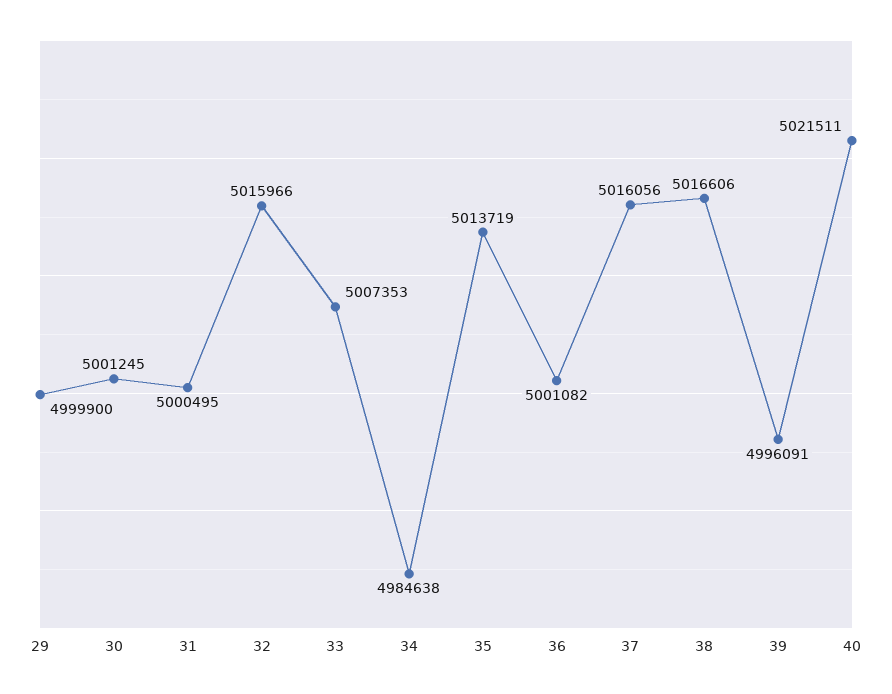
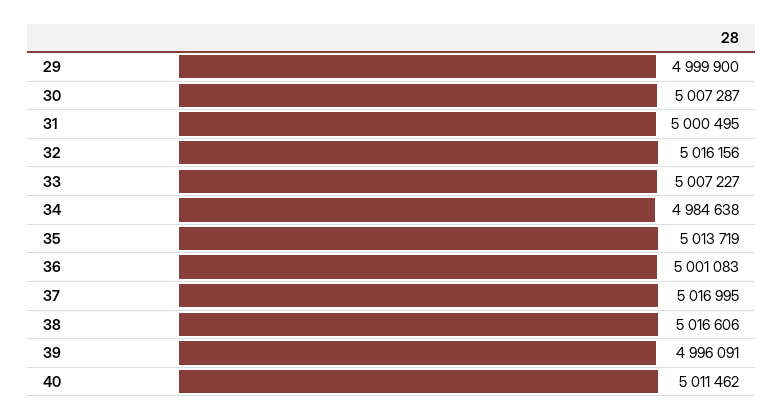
30: 5001245 -> 5007287
32: 5015966 -> 5016156
33: 5007353 -> 5007227
36: 5001082 -> 5001083
37: 5016056 -> 5016995
40: 5021511 -> 5011462

